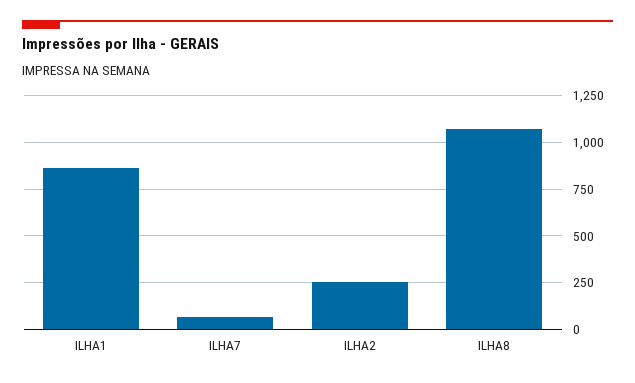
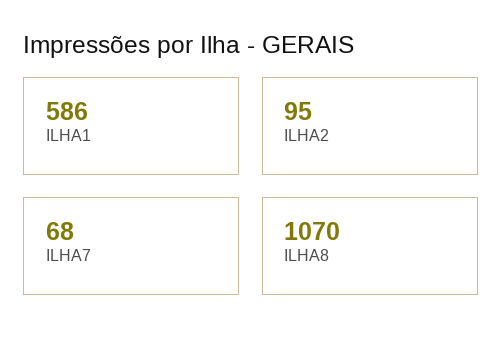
ILHA1: 850 -> 586
ILHA2: 250 -> 95

